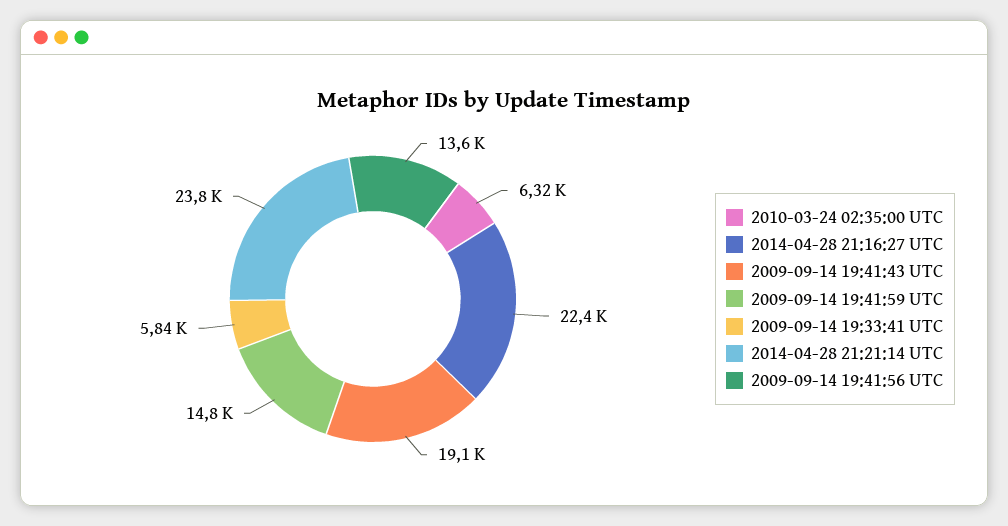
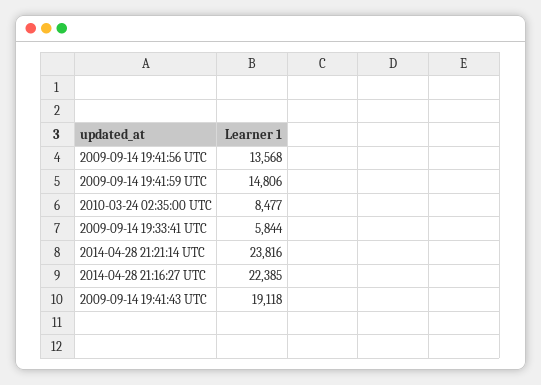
2010-03-24 02:35:00 UTC: 6320 -> 8477

